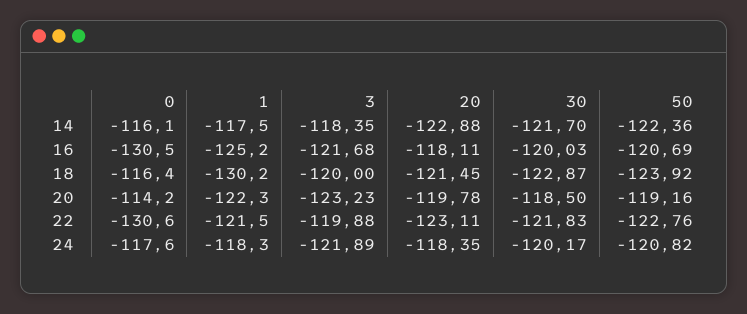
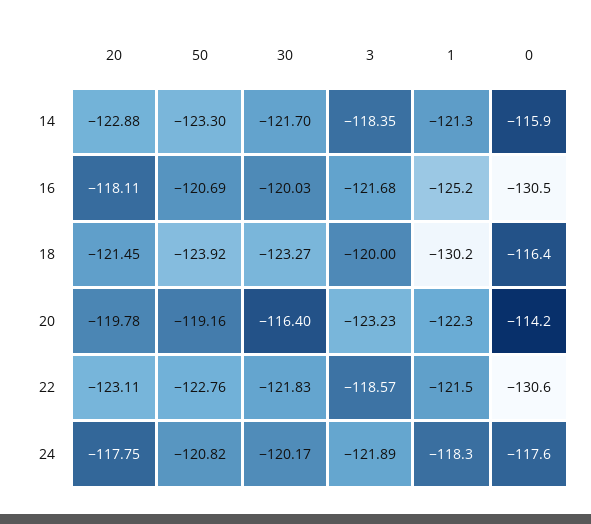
0, 14: -116.1 -> -115.9
1, 14: -117.5 -> -121.3
50, 14: -122.36 -> -123.3
30, 18: -122.87 -> -123.27
30, 20: -118.5 -> -116.4
3, 22: -119.88 -> -118.57
20, 24: -118.35 -> -117.75

